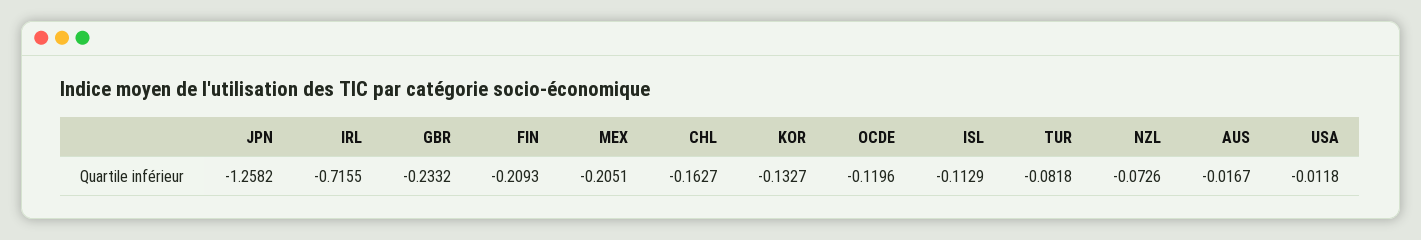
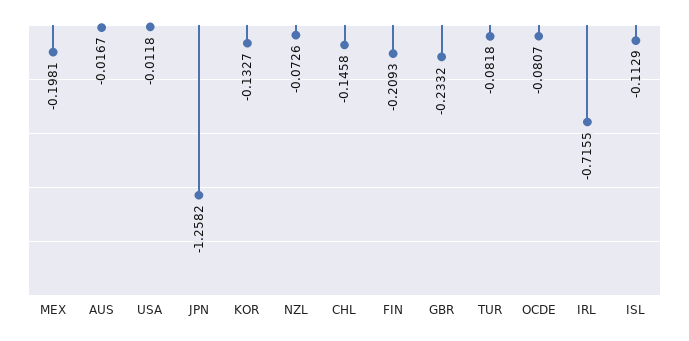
MEX: -0.2051 -> -0.1981
CHL: -0.1627 -> -0.1458
OCDE: -0.1196 -> -0.0807

